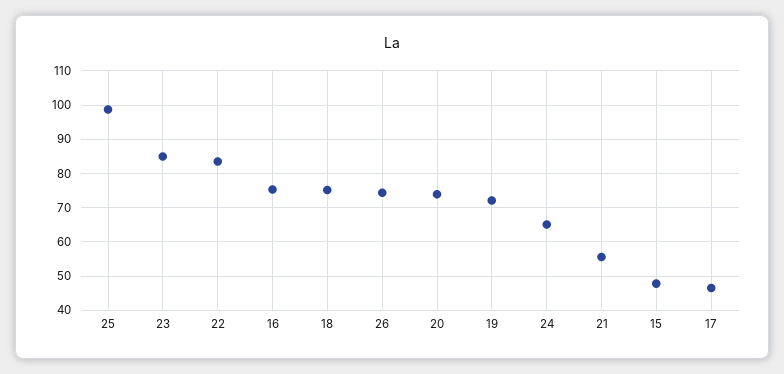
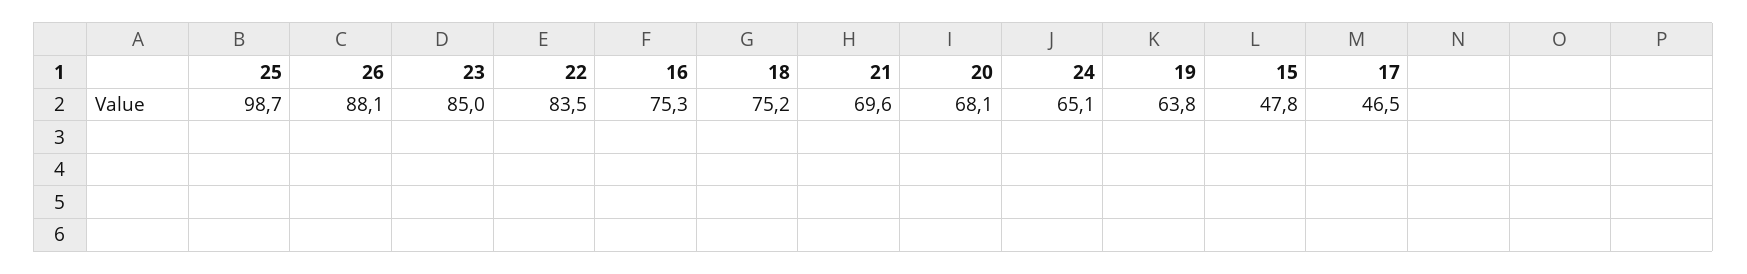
26: 74 -> 88.1
20: 74 -> 68.1
19: 72 -> 63.8
21: 56 -> 69.6

